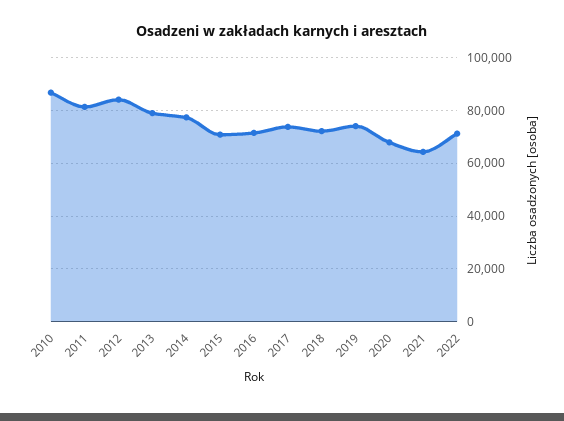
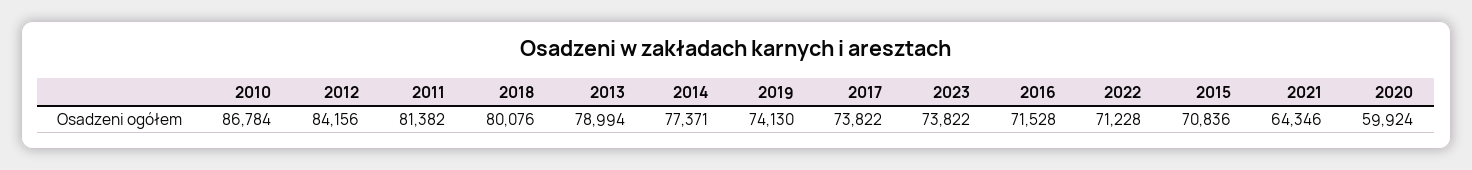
2018: 72500 -> 80076
2020: 67500 -> 59924
2023: none -> 73822

